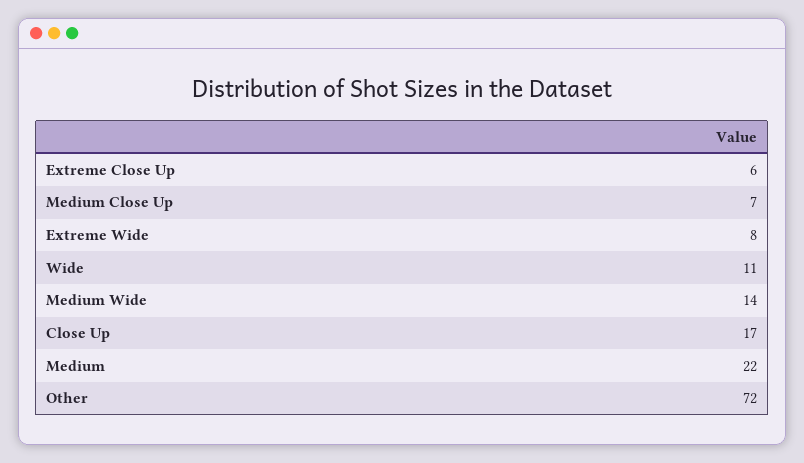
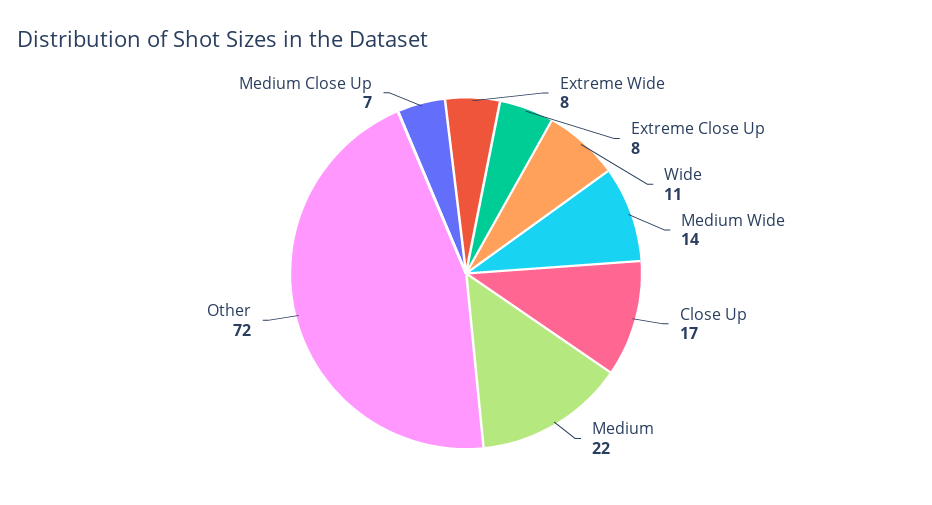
Extreme Close Up: 6 -> 8

